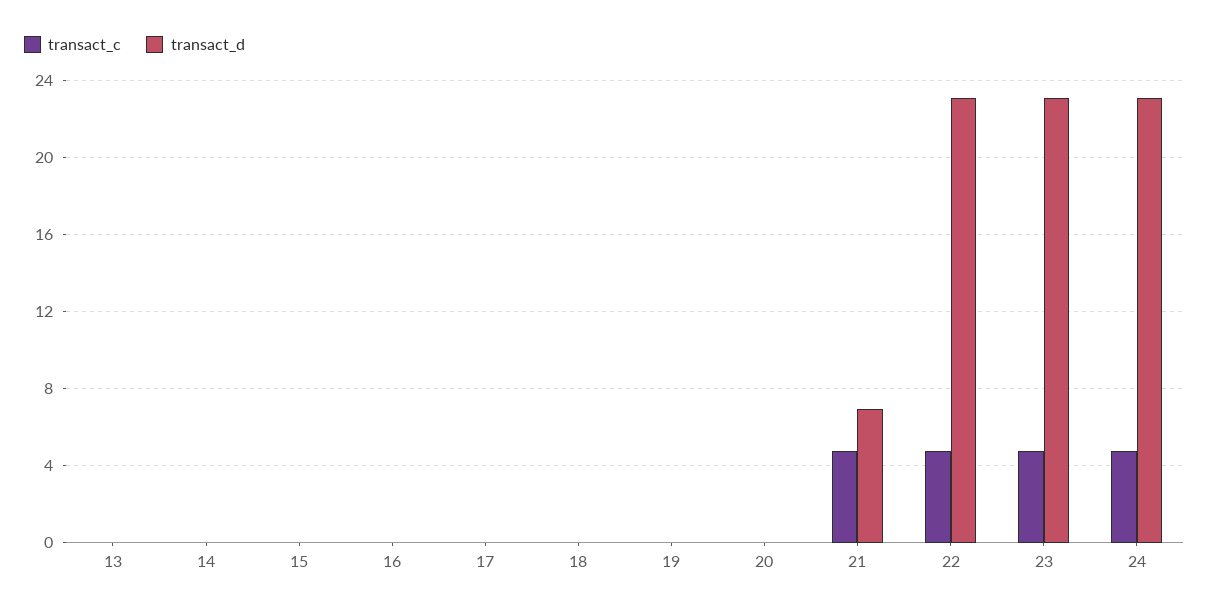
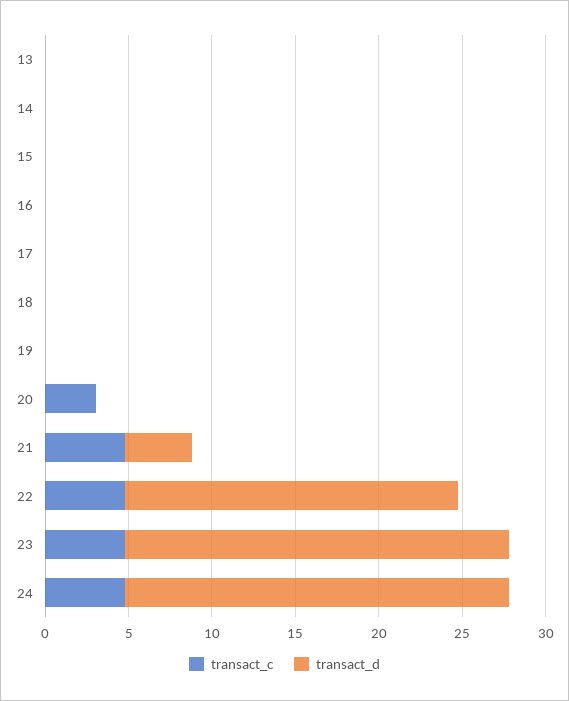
transact_c, 20: 0 -> 3
transact_d, 21: 7 -> 4
transact_d, 22: 23 -> 20

